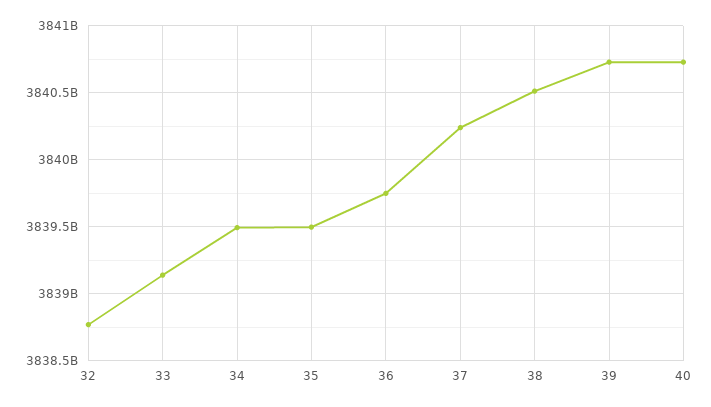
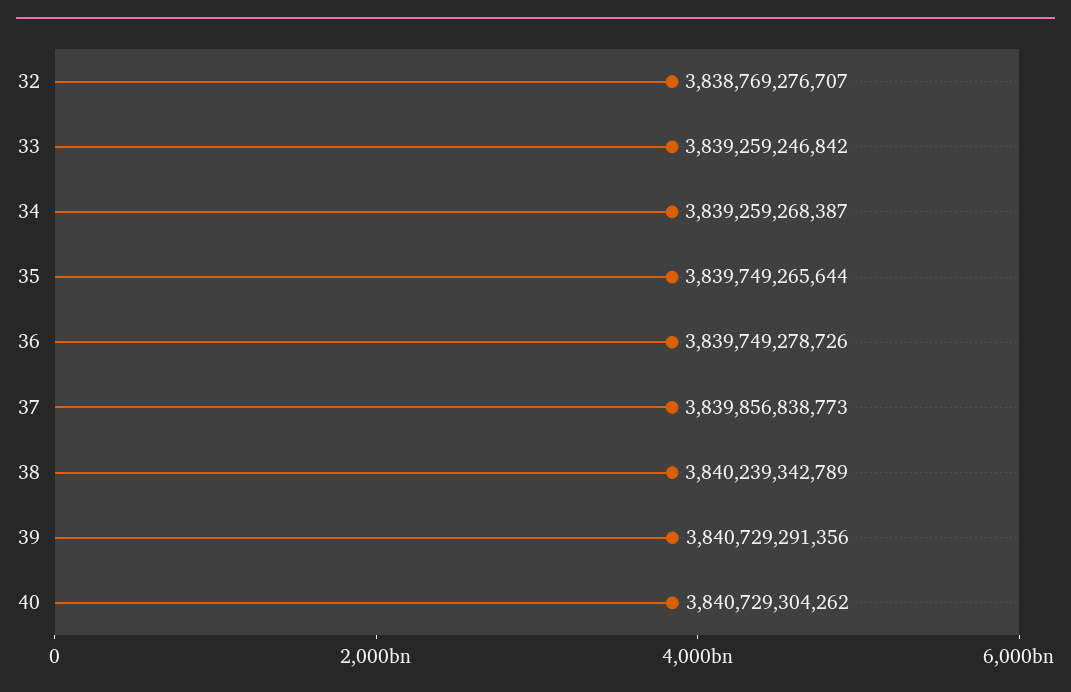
33: 3839150000000 -> 3839259246842
34: 3839500000000 -> 3839259268387
35: 3839500000000 -> 3839749265644
37: 3840250000000 -> 3839856838773
38: 3840500000000 -> 3840239342789

